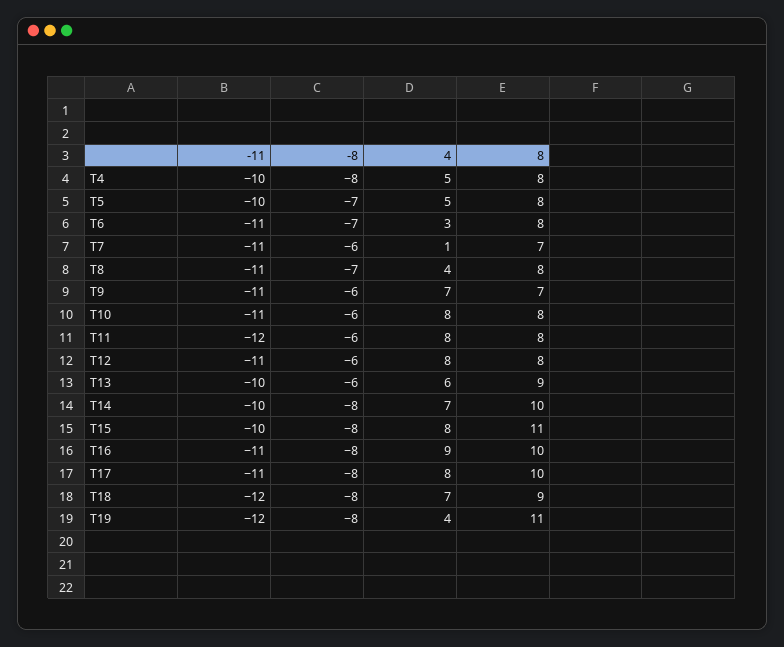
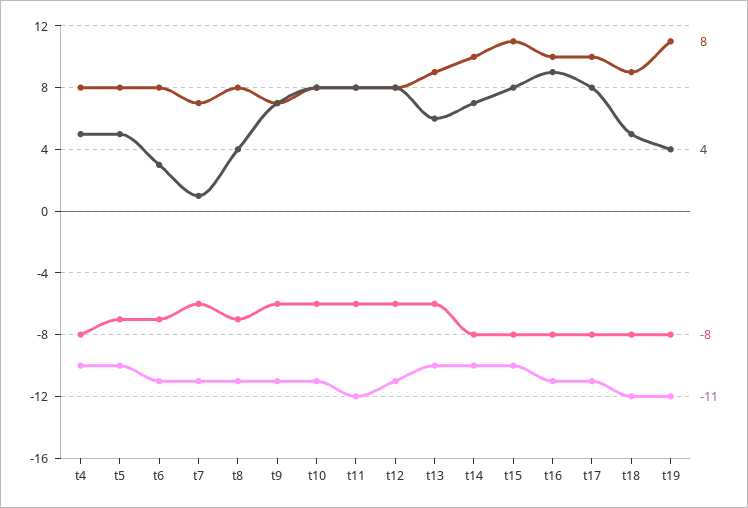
4, T18: 7 -> 5

